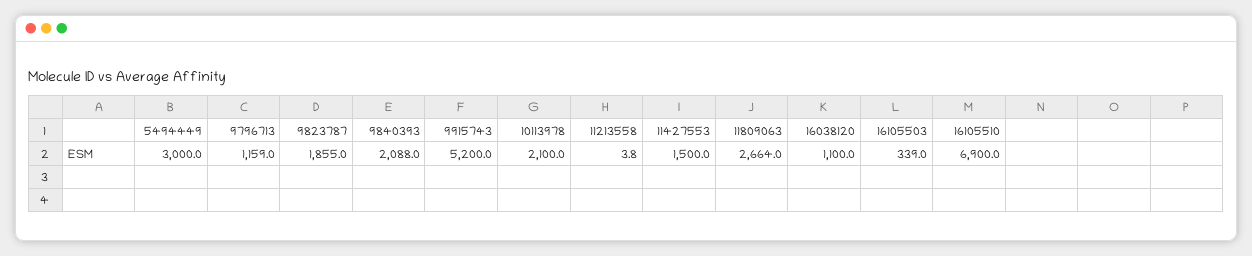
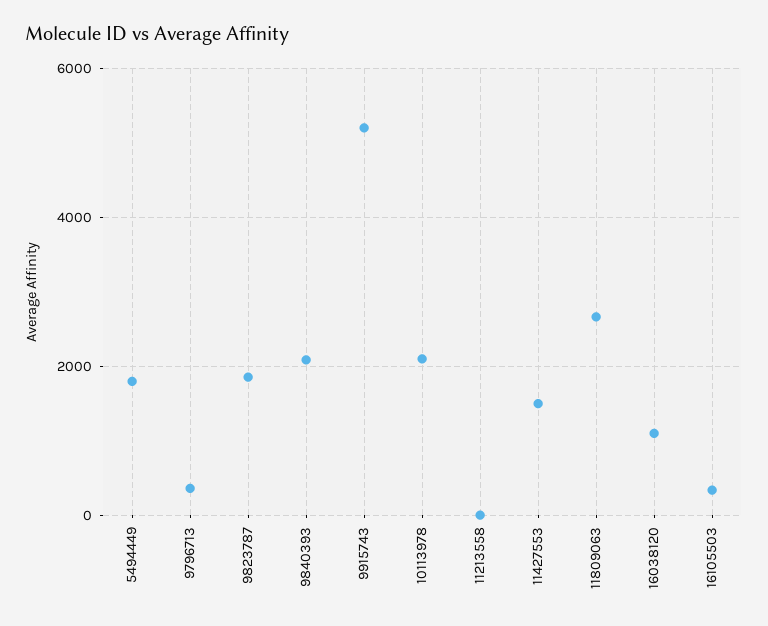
5494449: 3000 -> 1800
9796713: 1159 -> 400
16105510: 6900 -> none

